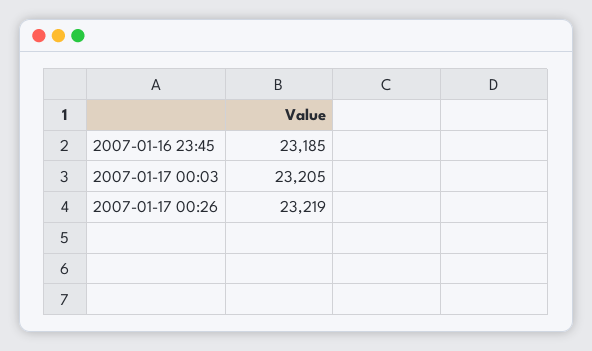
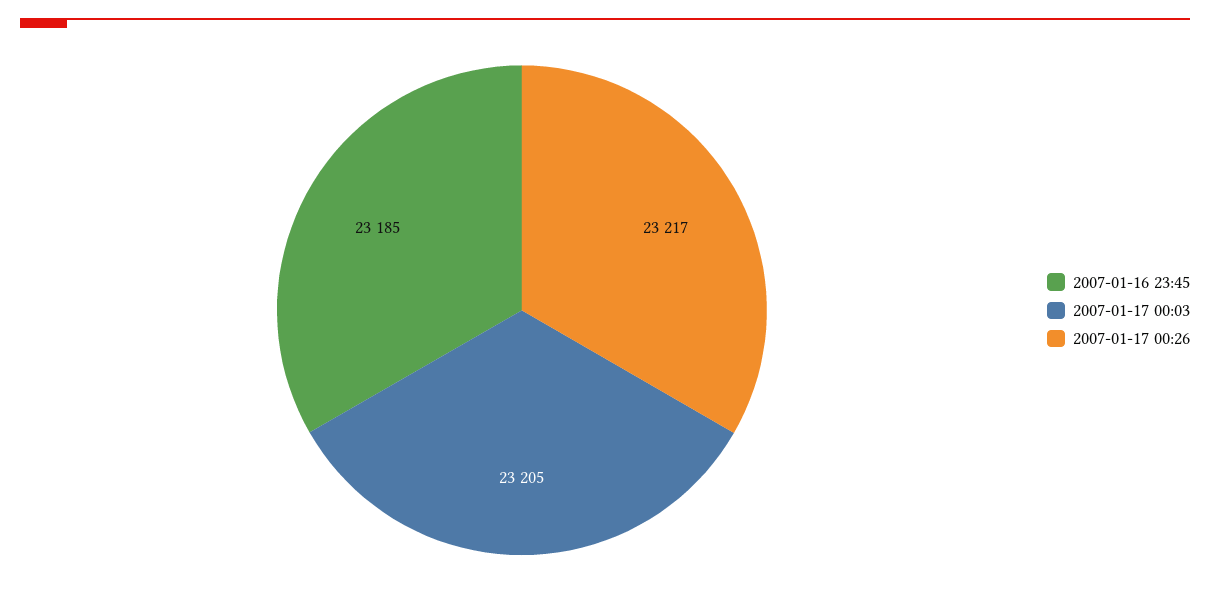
2007-01-17 00:26: 23219 -> 23217

